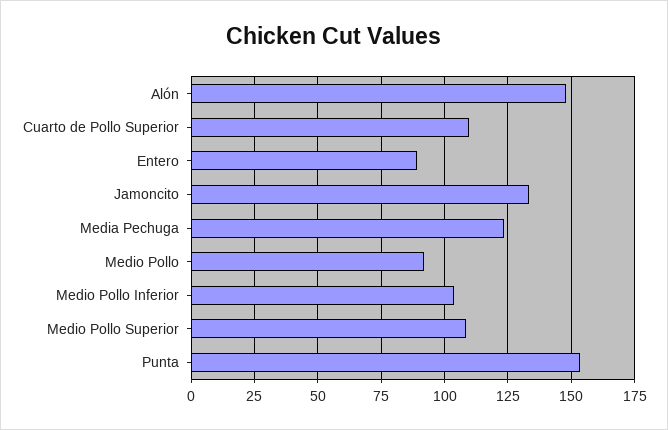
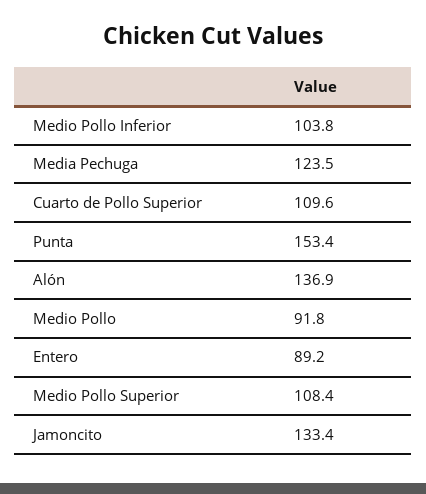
Alón: 147.5 -> 136.9

